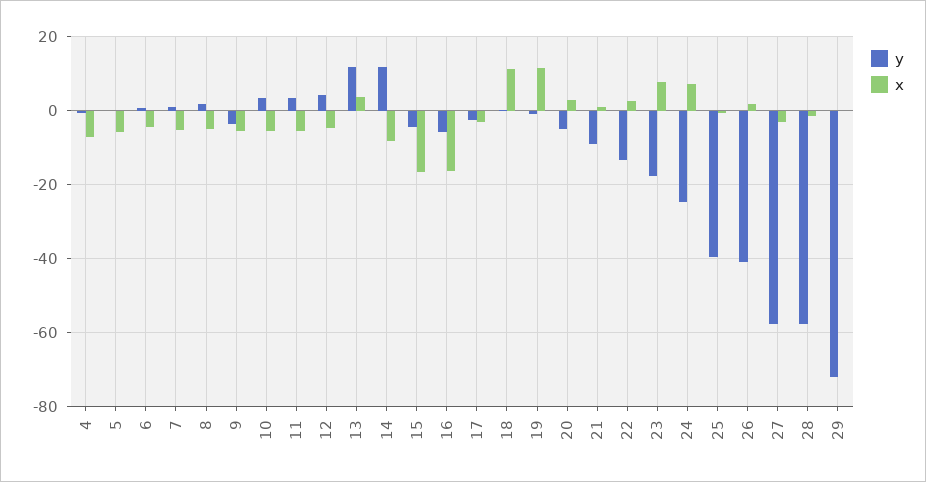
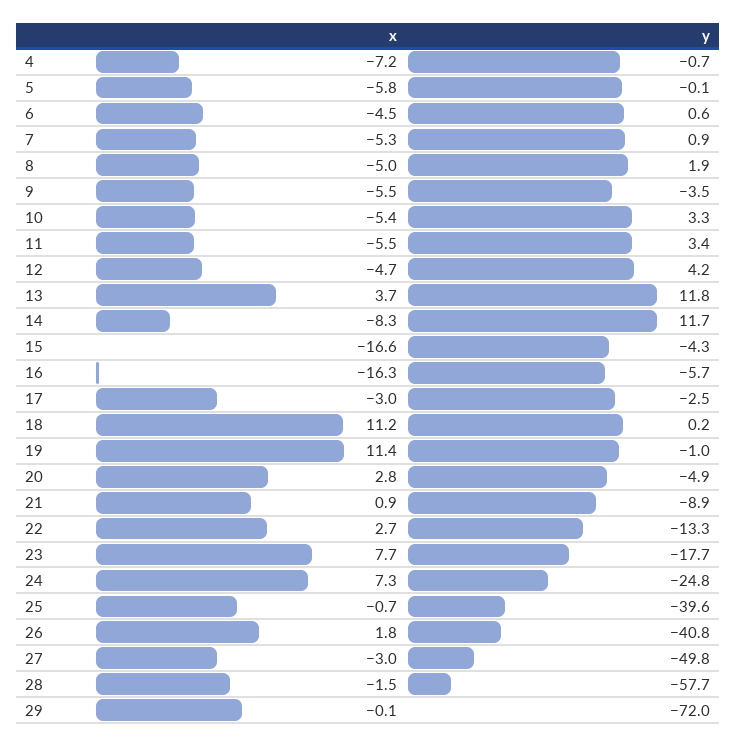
y, 27: -58 -> -49.8

